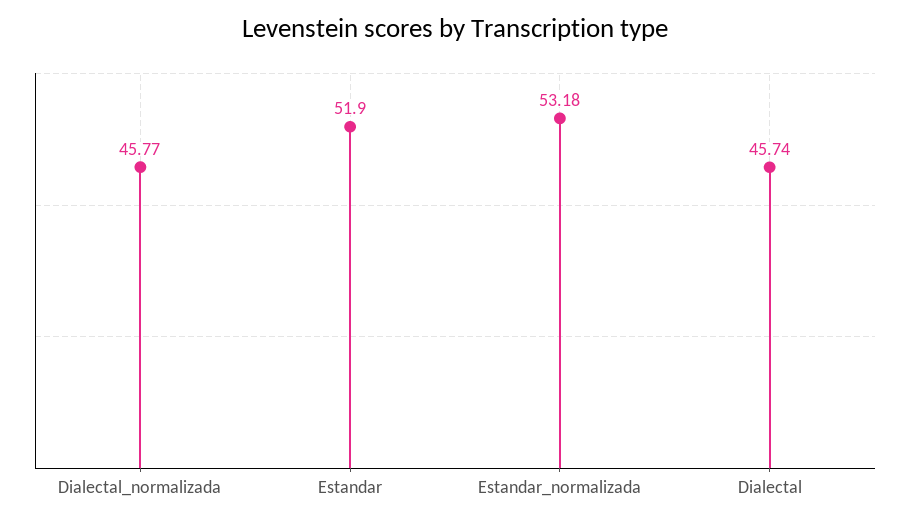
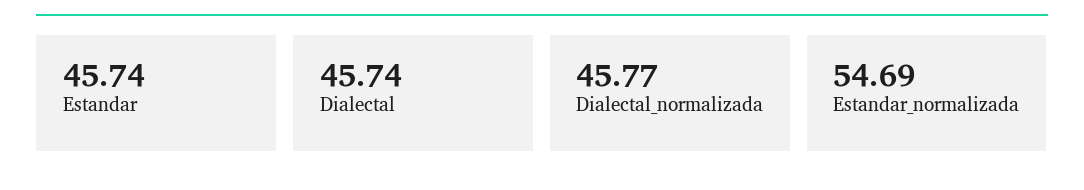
Estandar: 51.9 -> 45.74
Estandar_normalizada: 53.18 -> 54.69

